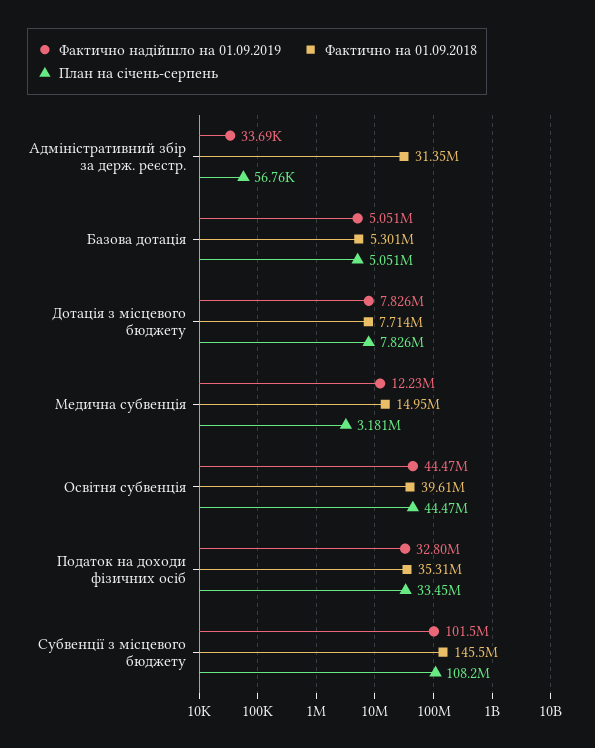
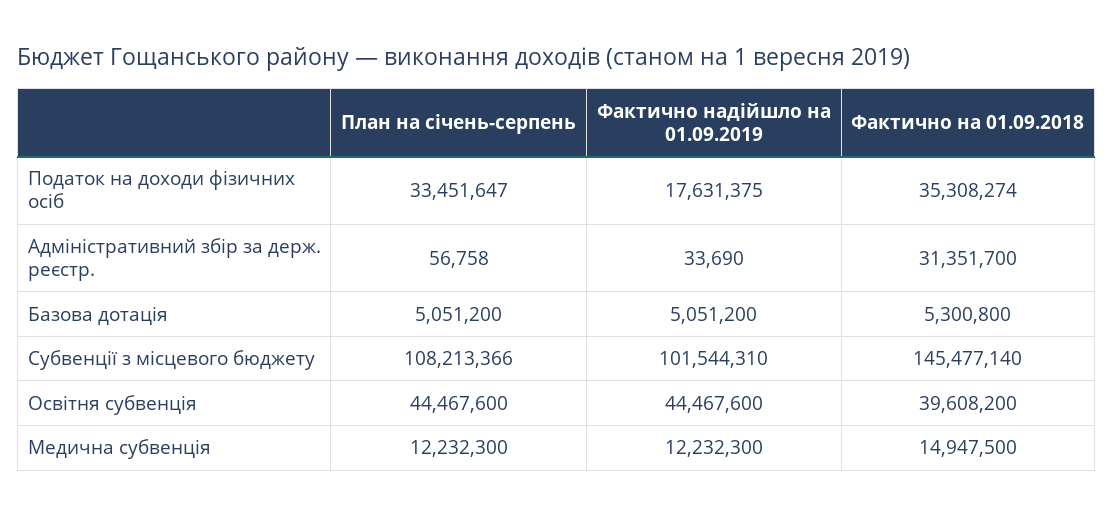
Фактично надійшло на 01.09.2019, Дотація з місцевого бюджету: 7826000 -> none
Фактично на 01.09.2018, Дотація з місцевого бюджету: 7714000 -> none
План на січень-серпень, Дотація з місцевого бюджету: 7826000 -> none
План на січень-серпень, Медична субвенція: 3181000 -> 12232300
Фактично надійшло на 01.09.2019, Податок на доходи фізичних осіб: 32800000 -> 17631375

